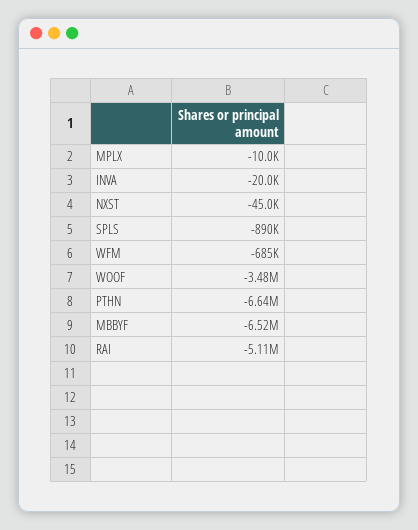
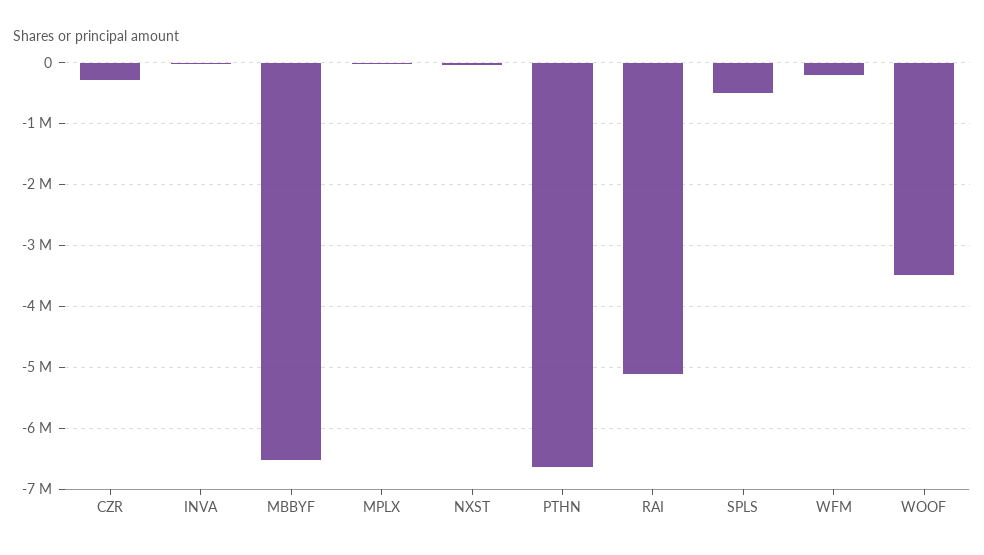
SPLS: -890000 -> -500000
WFM: -685000 -> -200000
CZR: none -> -300000

